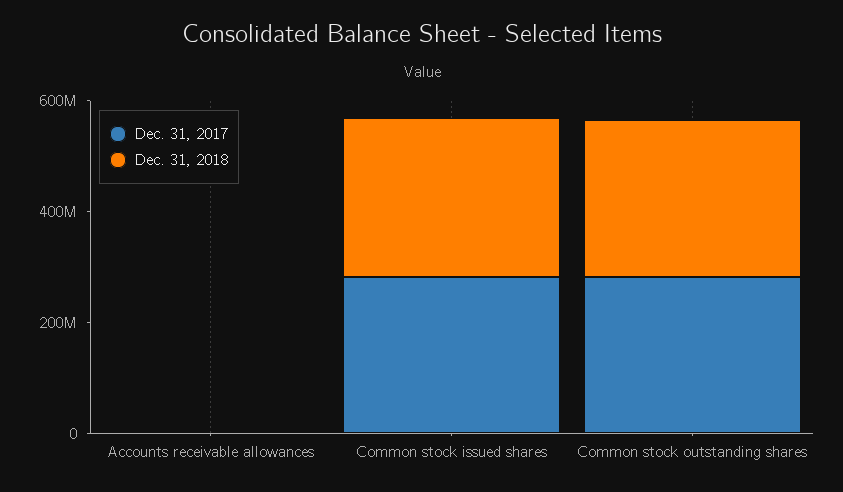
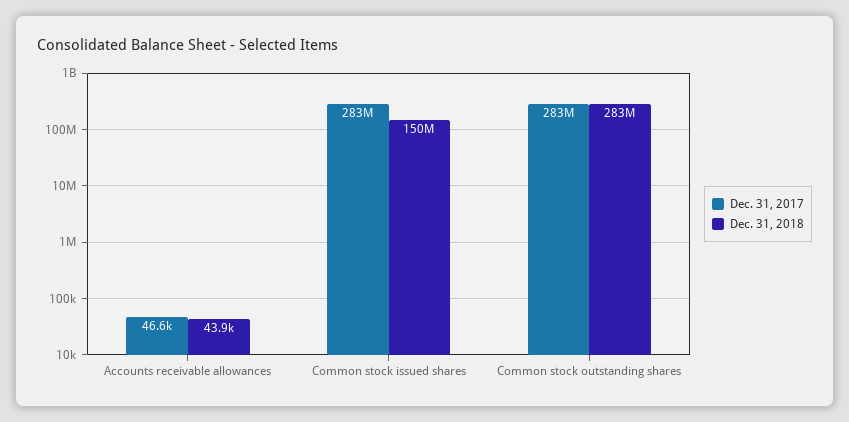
Dec. 31, 2018, Common stock issued shares: 300000000 -> 150000000

